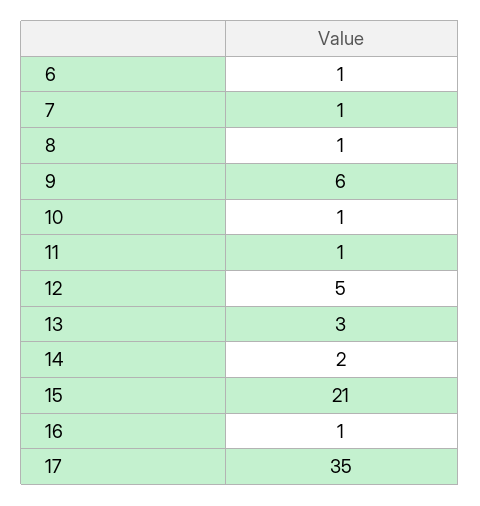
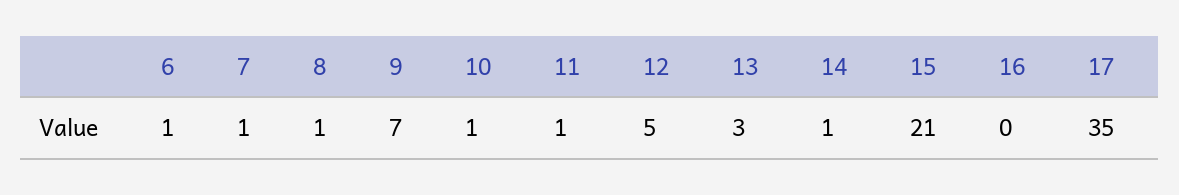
9: 6 -> 7
14: 2 -> 1
16: 1 -> 0

